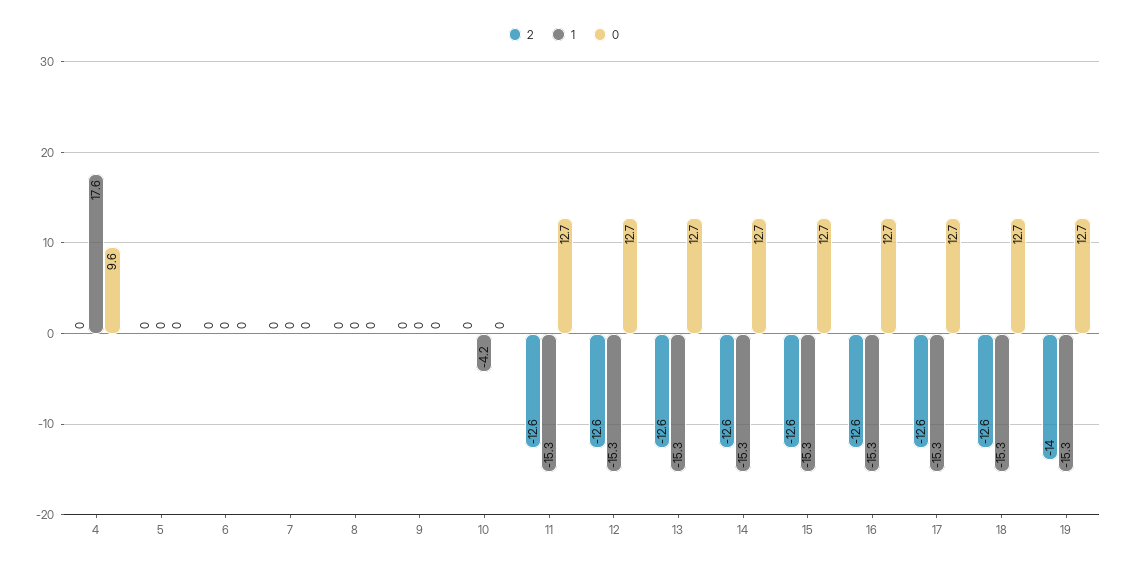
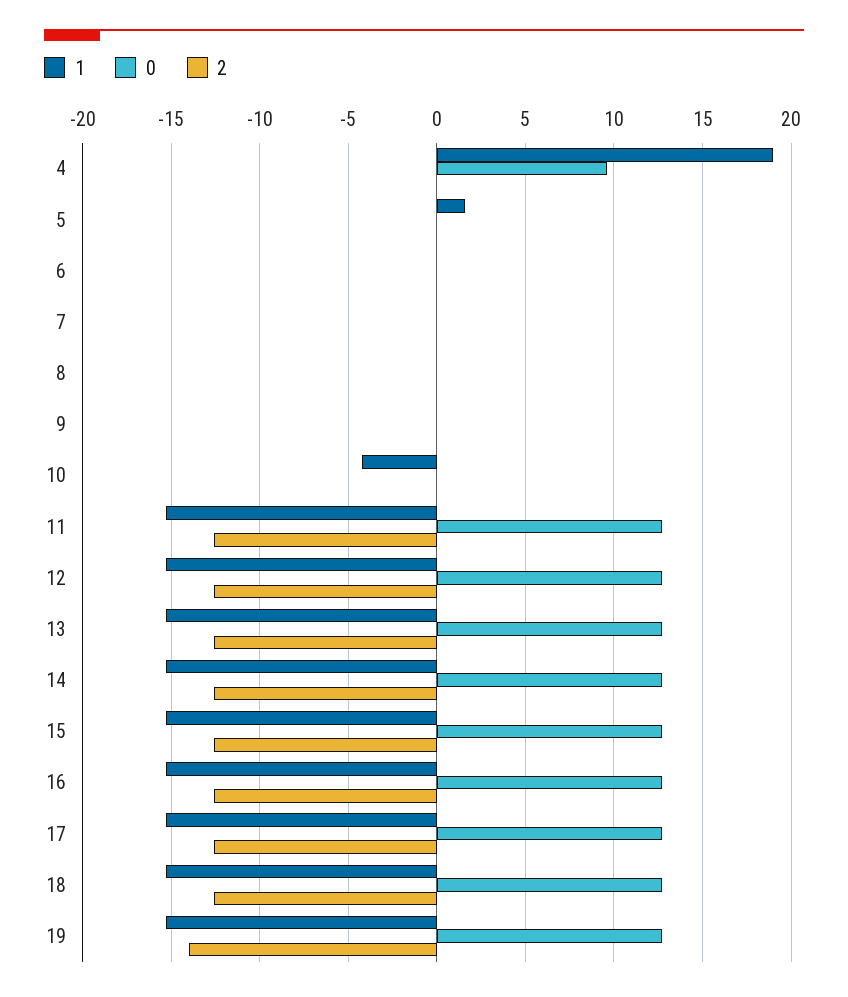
1, 4: 17.6 -> 19
1, 5: 0 -> 1.5

